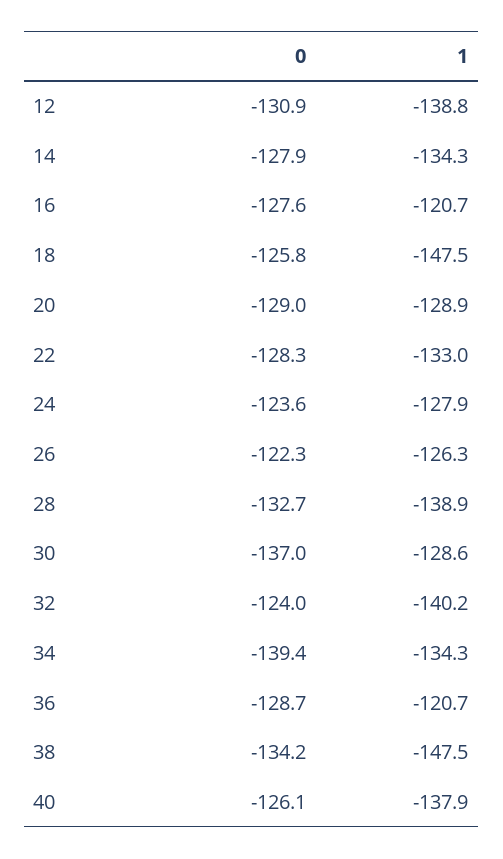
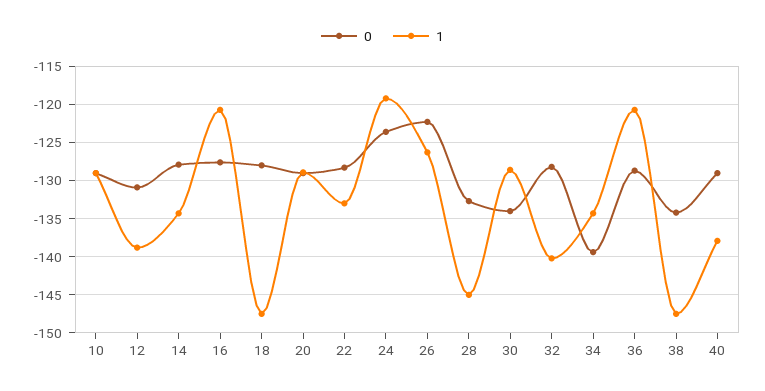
0, 18: -125.8 -> -128
1, 24: -127.9 -> -119
1, 28: -138.9 -> -145
0, 30: -137 -> -134
0, 32: -124 -> -128
0, 40: -126.1 -> -129
0, 10: none -> -129
1, 10: none -> -129

